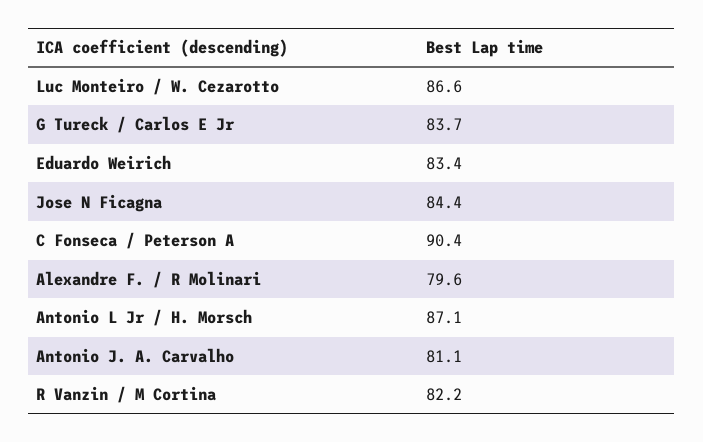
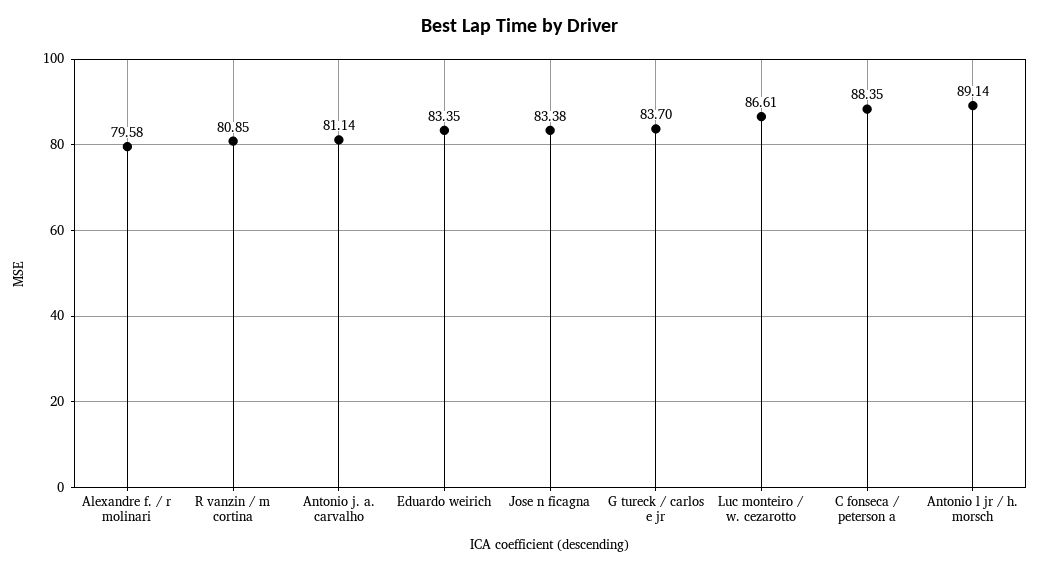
Jose N Ficagna: 84.4 -> 83.38
C Fonseca / Peterson A: 90.4 -> 88.35
Antonio L Jr / H. Morsch: 87.1 -> 89.14
R Vanzin / M Cortina: 82.2 -> 80.85

